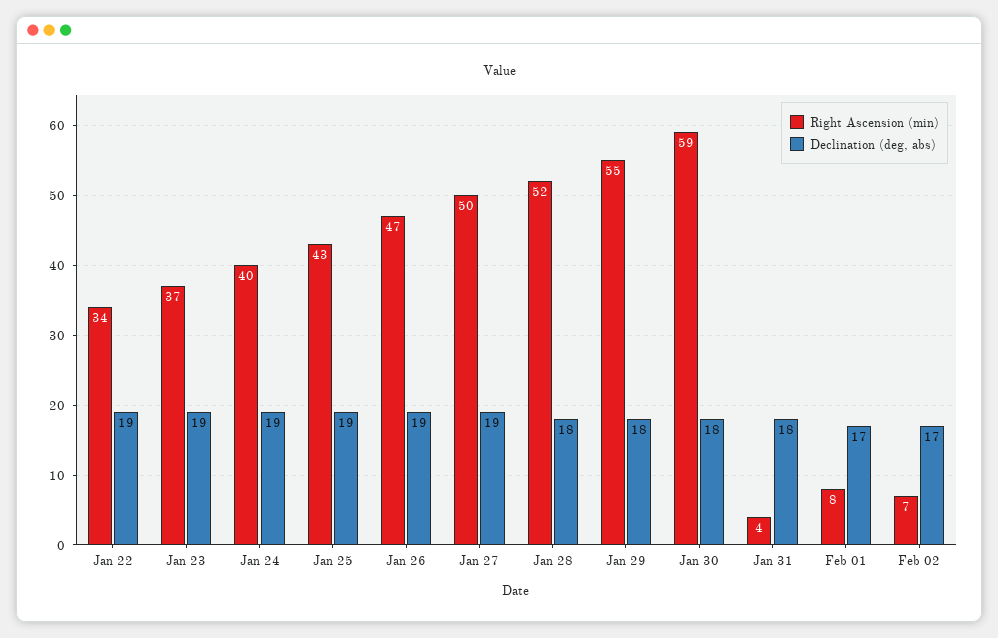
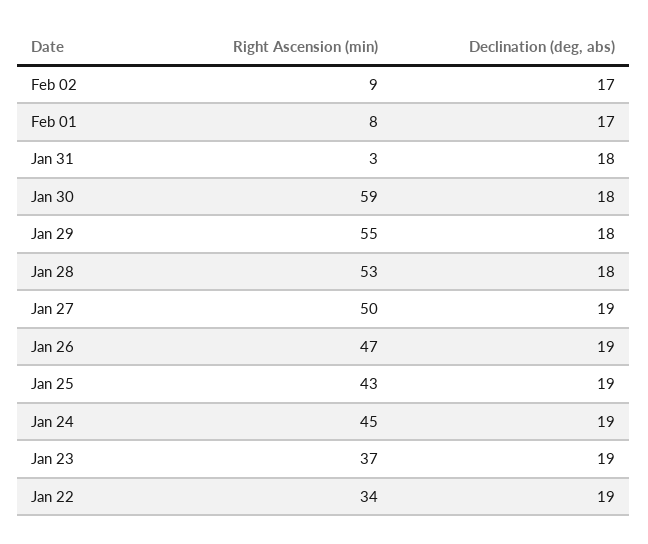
Right Ascension (min), Jan 24: 40 -> 45
Right Ascension (min), Jan 28: 52 -> 53
Right Ascension (min), Jan 31: 4 -> 3
Right Ascension (min), Feb 02: 7 -> 9

